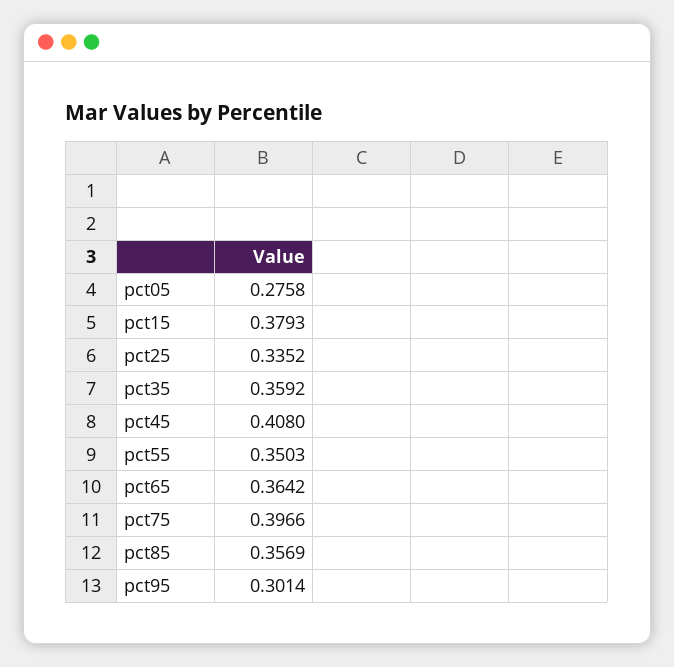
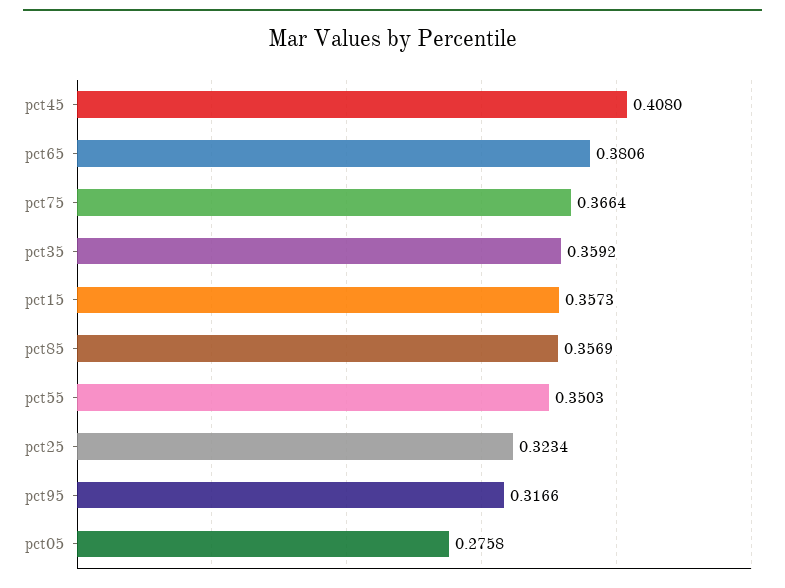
pct15: 0.3793 -> 0.3573
pct25: 0.3352 -> 0.3234
pct65: 0.3642 -> 0.3806
pct75: 0.3966 -> 0.3664
pct95: 0.3014 -> 0.3166

